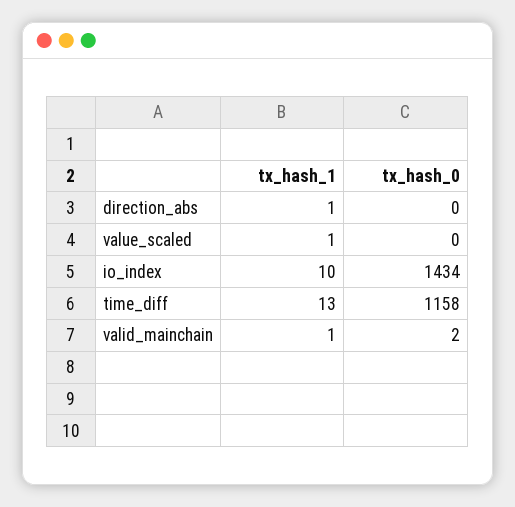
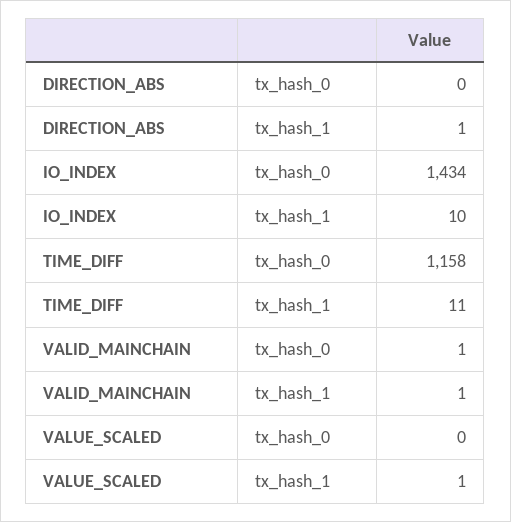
tx_hash_1, time_diff: 13 -> 11
tx_hash_0, valid_mainchain: 2 -> 1

